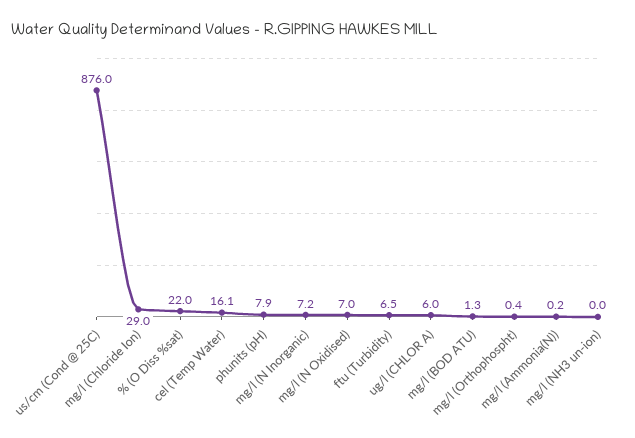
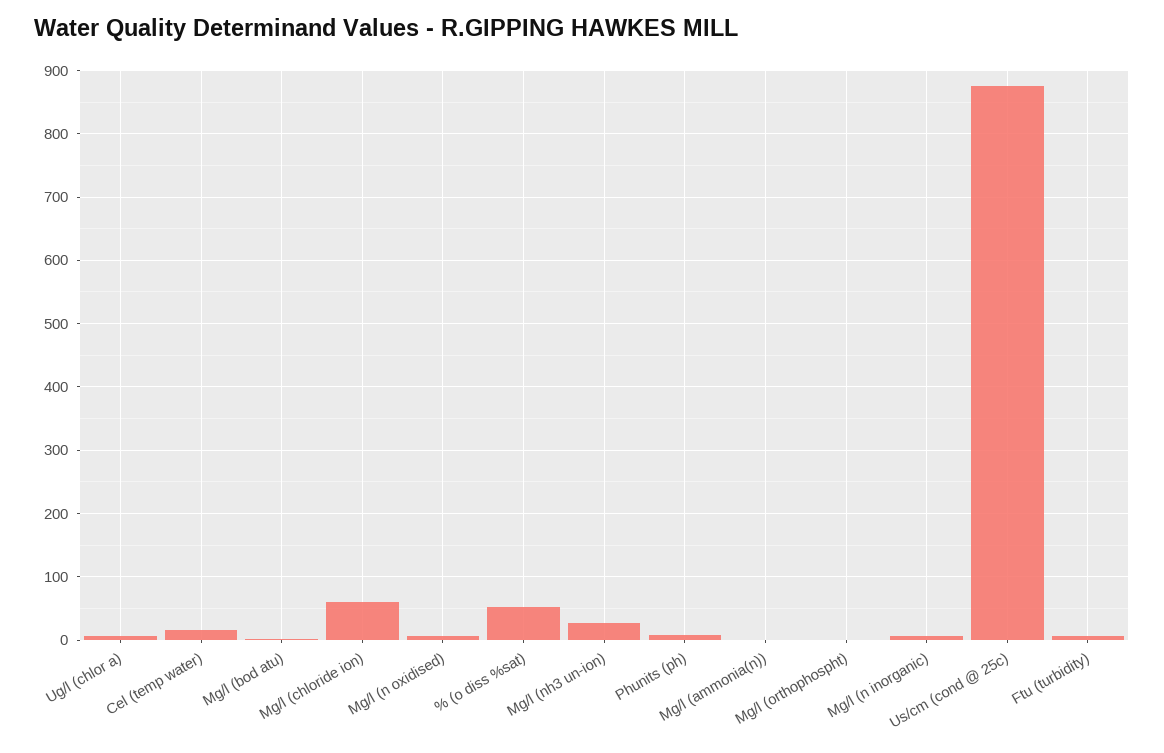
mg/l (Chloride Ion): 29 -> 60
% (O Diss %sat): 22 -> 50
mg/l (NH3 un-ion): 0 -> 30

